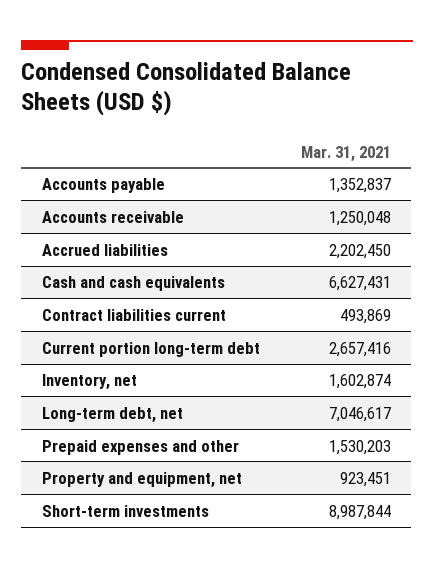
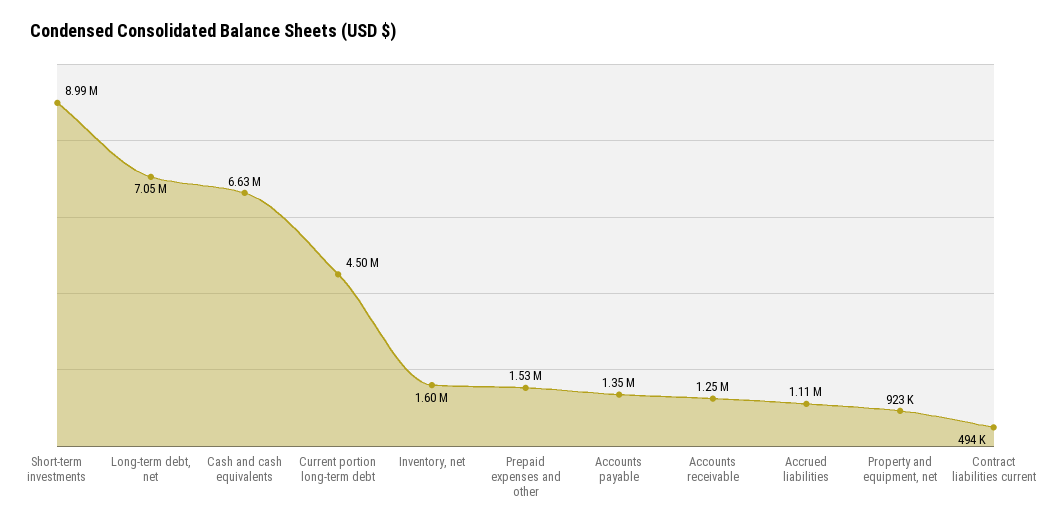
Accrued liabilities: 2202450 -> 1110000
Current portion long-term debt: 2657416 -> 4500000

